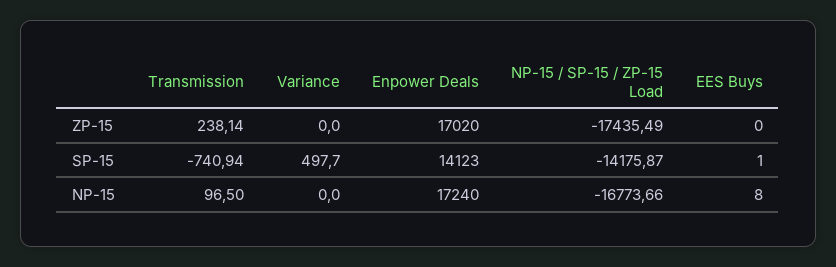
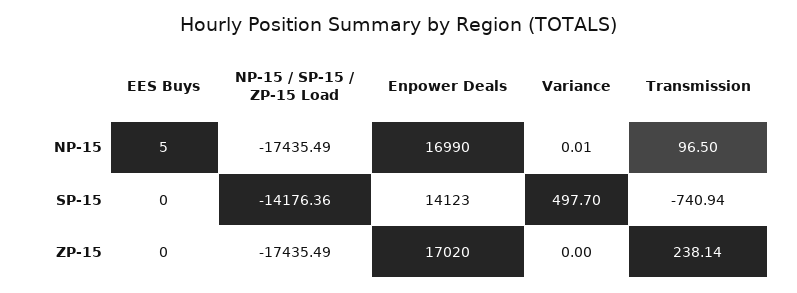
NP-15 / SP-15 / ZP-15 Load, SP-15: -14175.87 -> -14176.36
EES Buys, SP-15: 1 -> 0
Variance, NP-15: 0 -> 0.01
Enpower Deals, NP-15: 17240 -> 16990
NP-15 / SP-15 / ZP-15 Load, NP-15: -16773.66 -> -17435.49
EES Buys, NP-15: 8 -> 5

